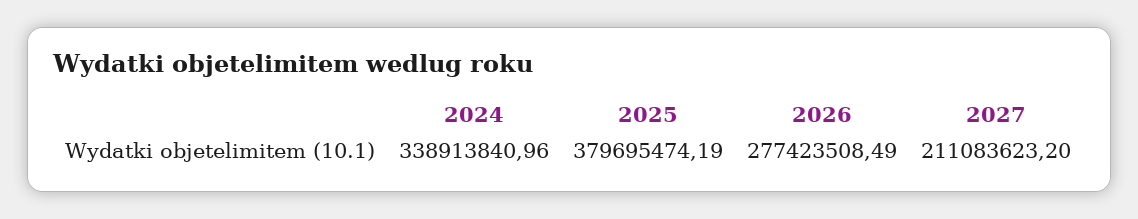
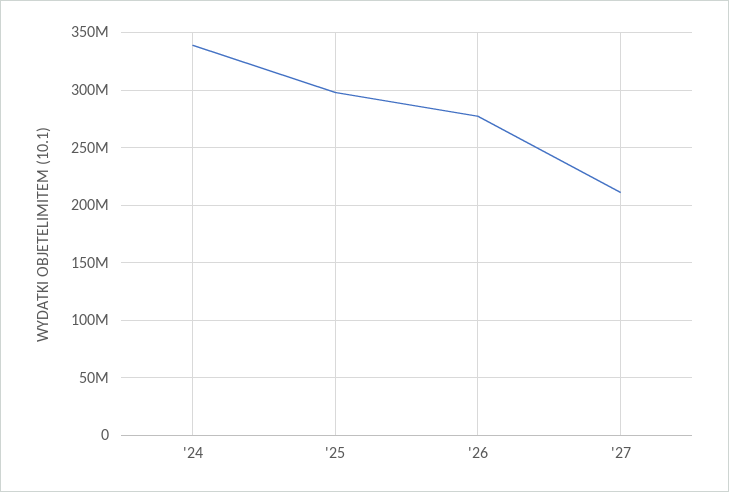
2025: 379695474.19 -> 300000000

